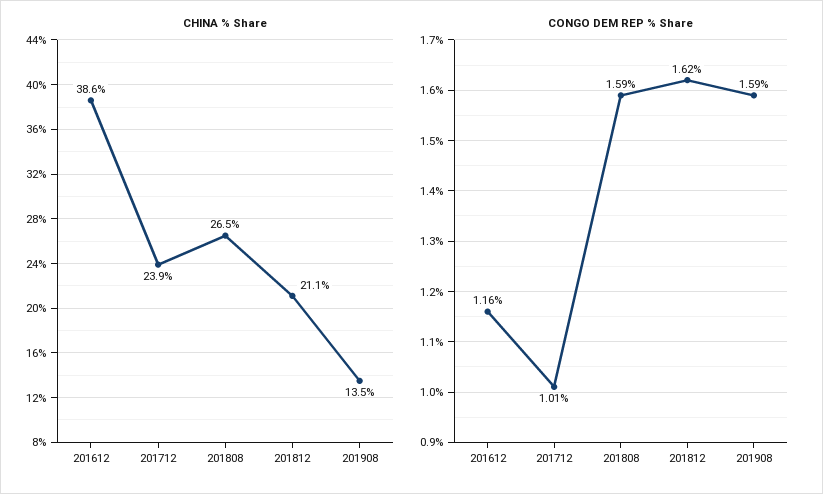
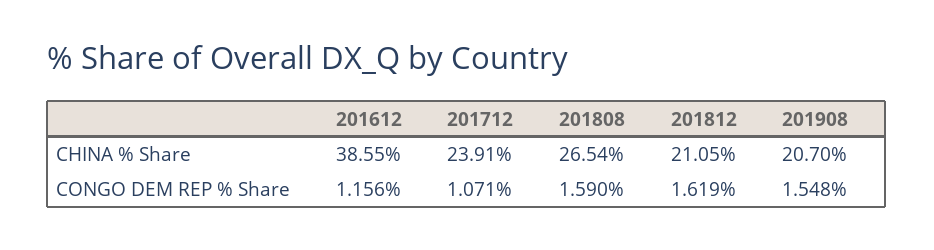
CHINA % Share, 201908: 13.5 -> 20.7
CONGO DEM REP % Share, 201712: 1.01 -> 1.071
CONGO DEM REP % Share, 201908: 1.59 -> 1.548

